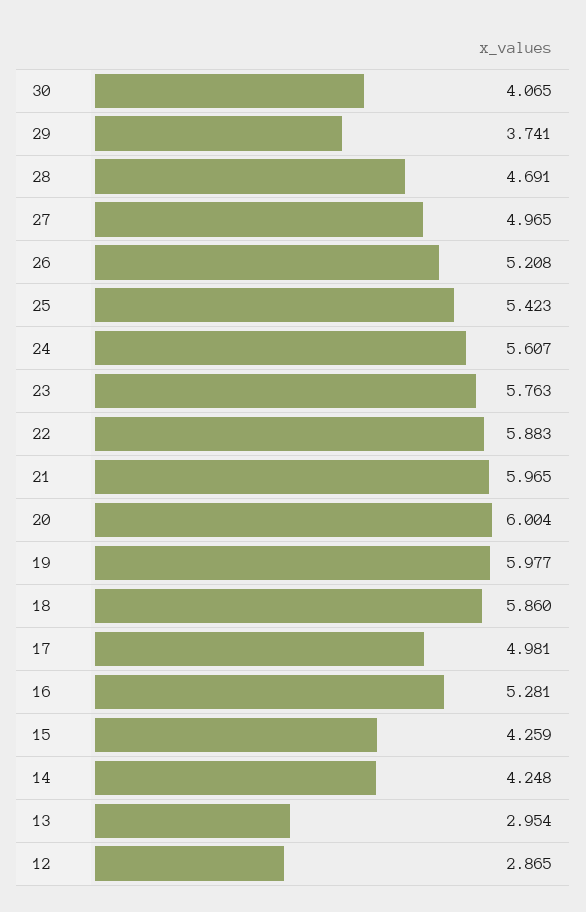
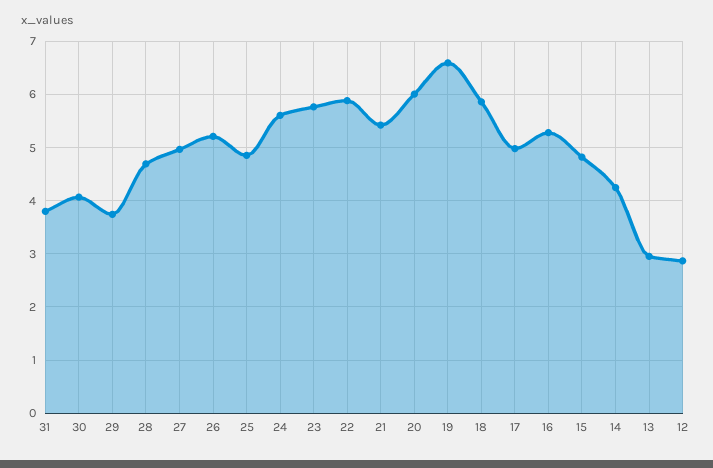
25: 5.423 -> 4.8
21: 5.965 -> 5.4
19: 5.977 -> 6.6
15: 4.259 -> 4.8
31: none -> 3.8

